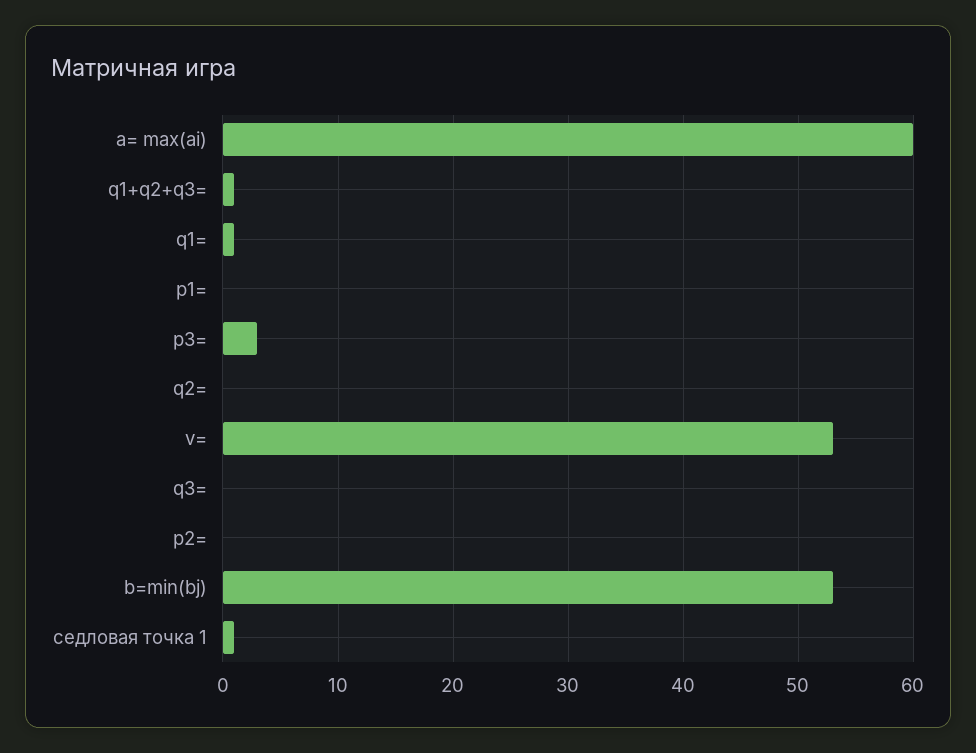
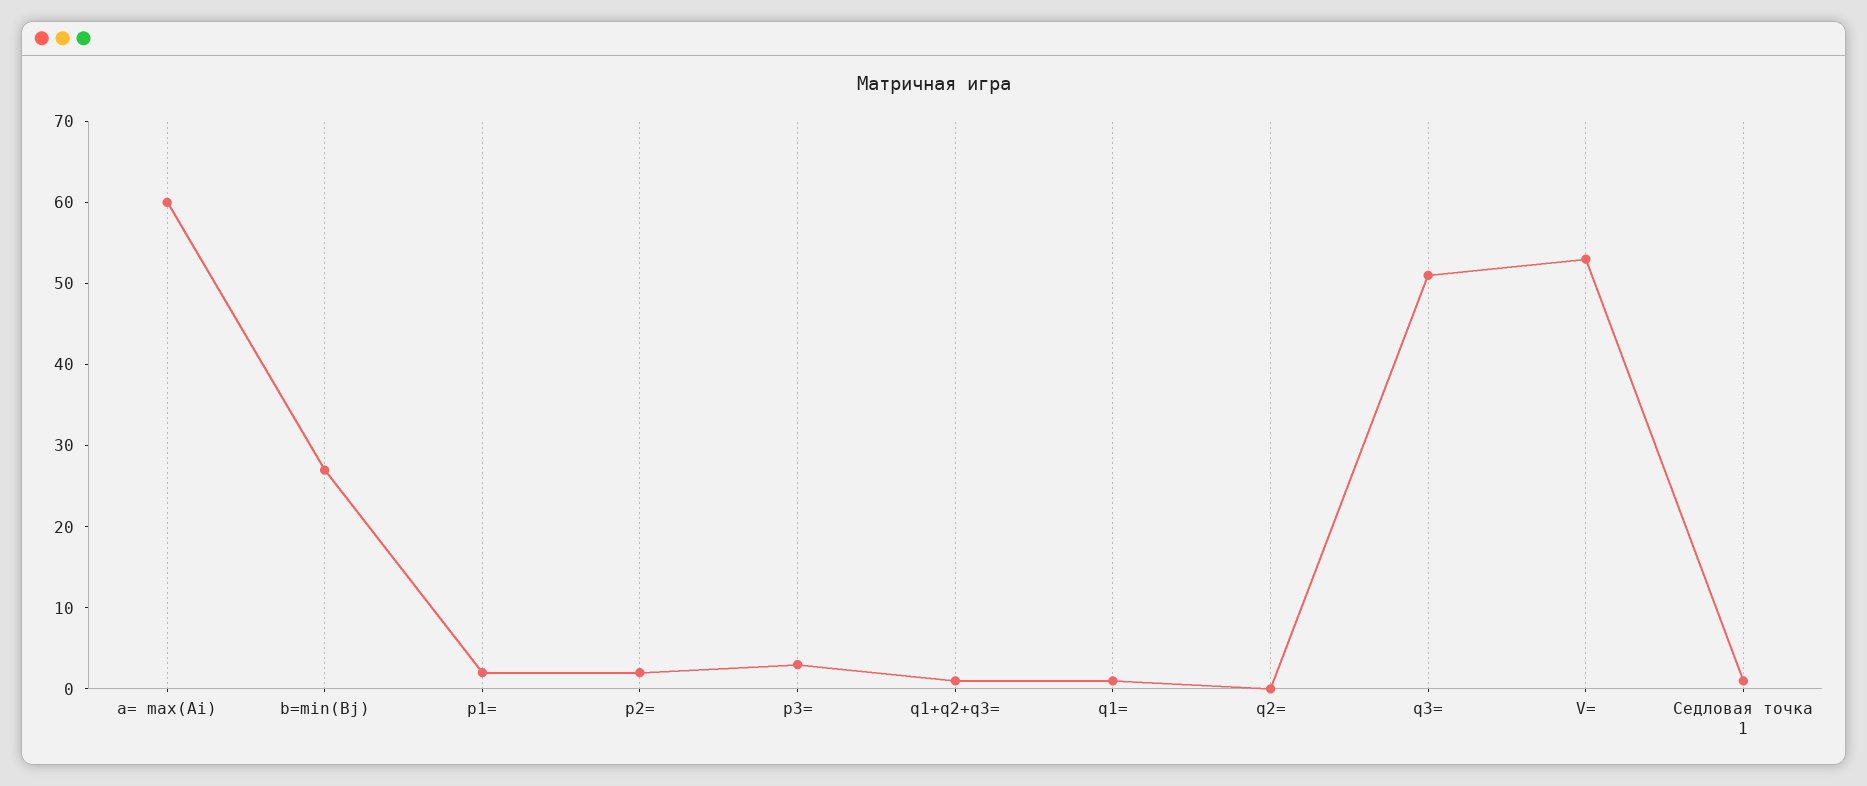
p1=: 0 -> 2
q3=: 0 -> 51
p2=: 0 -> 2
b=min(bj): 53 -> 27

